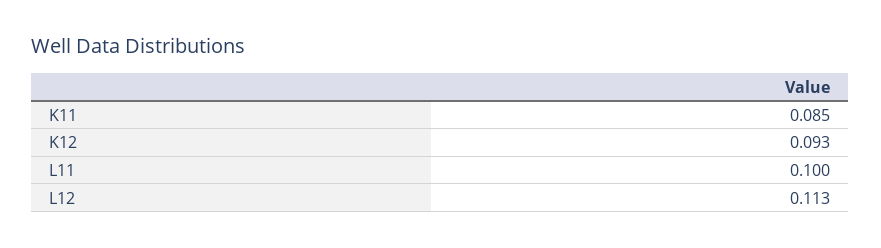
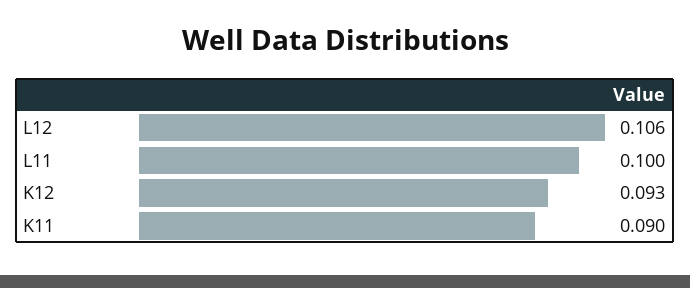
K11: 0.085 -> 0.09
L12: 0.113 -> 0.106

